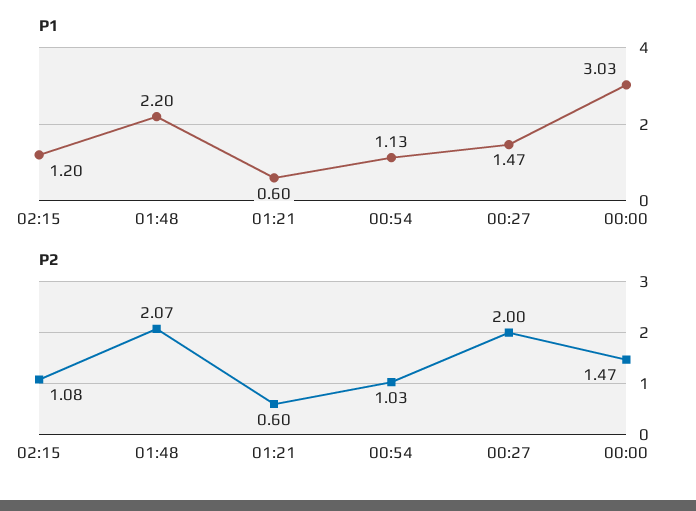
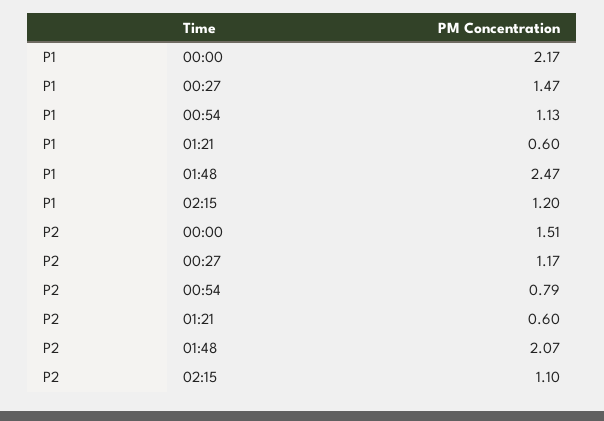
P1, 01:48: 2.2 -> 2.47
P1, 00:00: 3.03 -> 2.17
P2, 02:15: 1.08 -> 1.1
P2, 00:54: 1.03 -> 0.79
P2, 00:27: 2 -> 1.17
P2, 00:00: 1.47 -> 1.51

